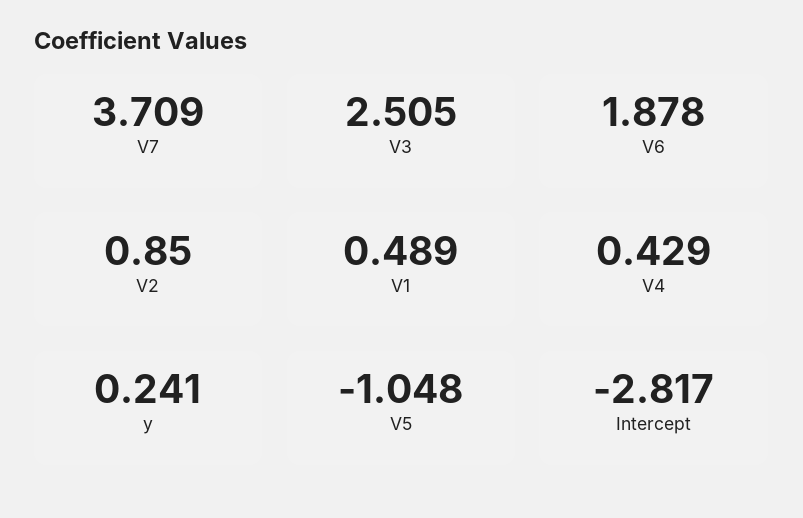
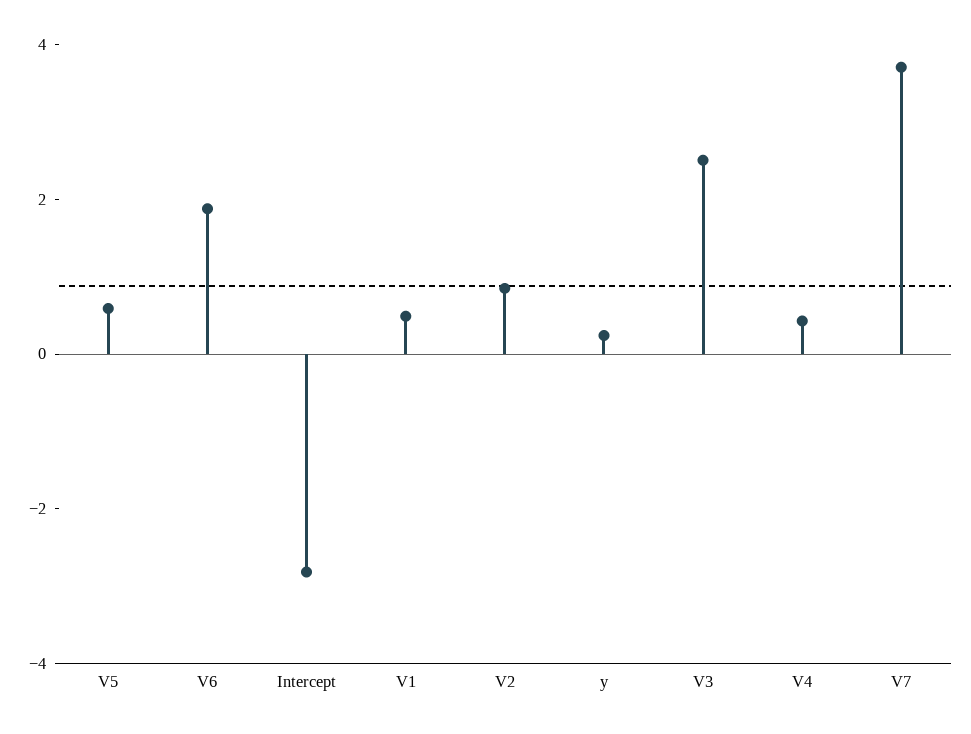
V5: -1.048 -> 0.5

